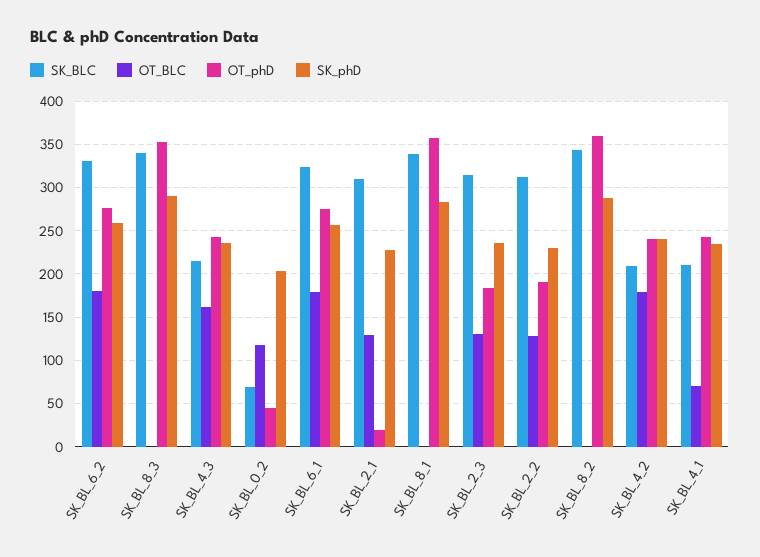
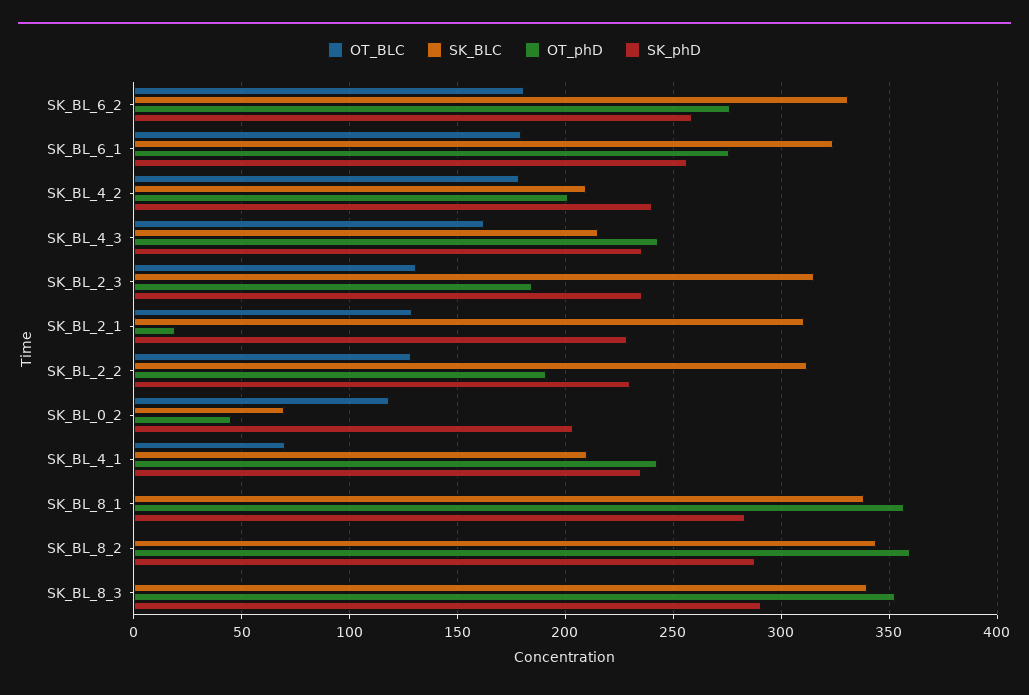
OT_phD, SK_BL_4_2: 240 -> 200

